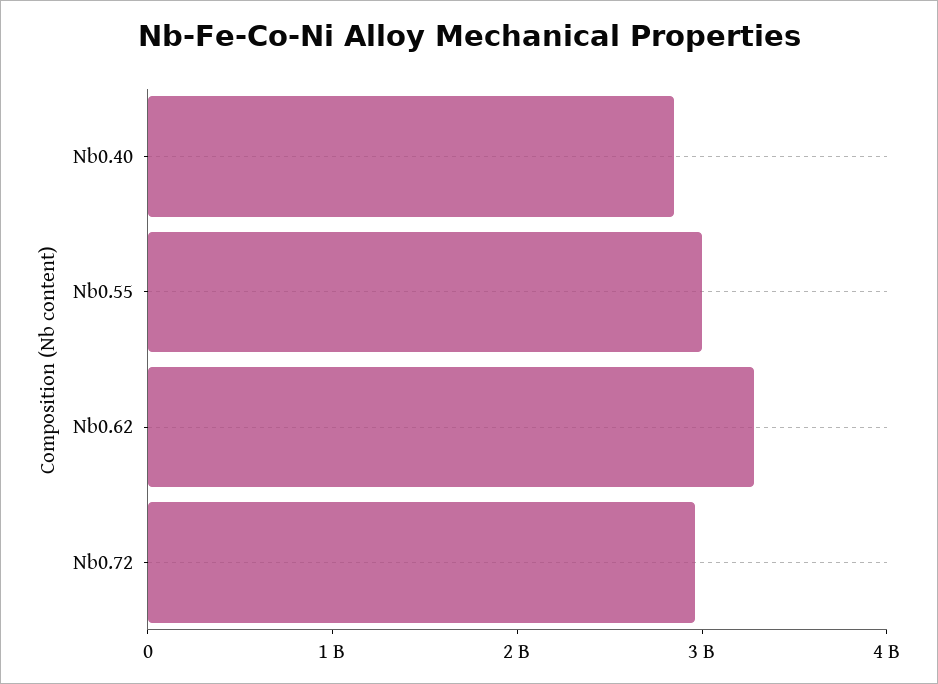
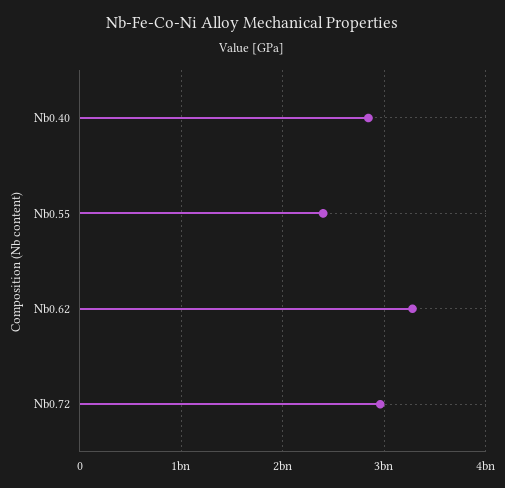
Nb0.55: 3000000000 -> 2400000000

